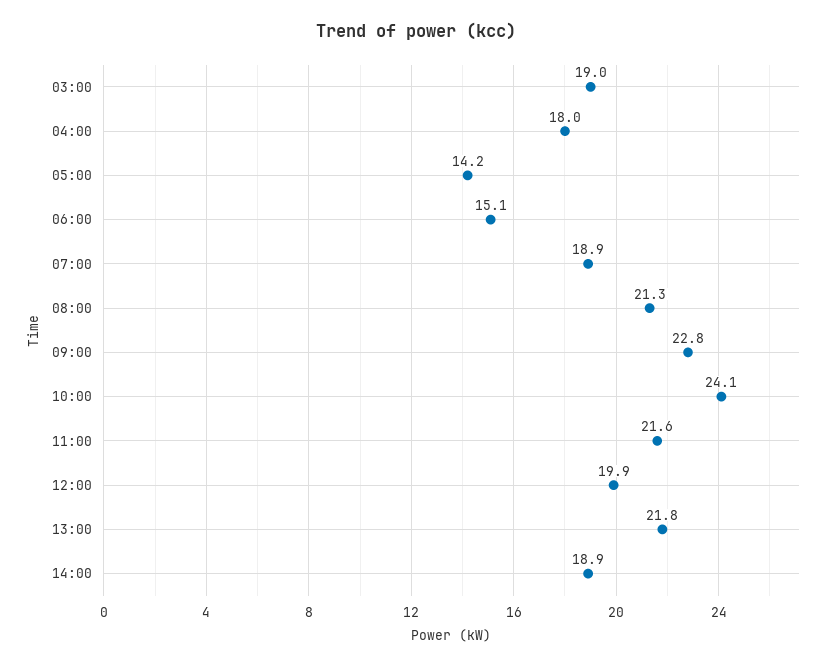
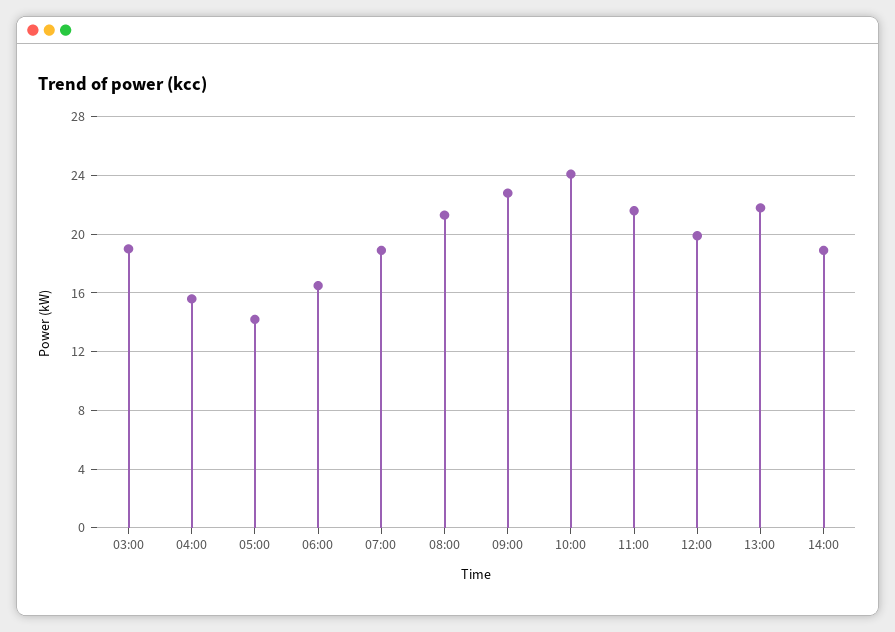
04:00: 18 -> 15.5
06:00: 15.1 -> 16.5

